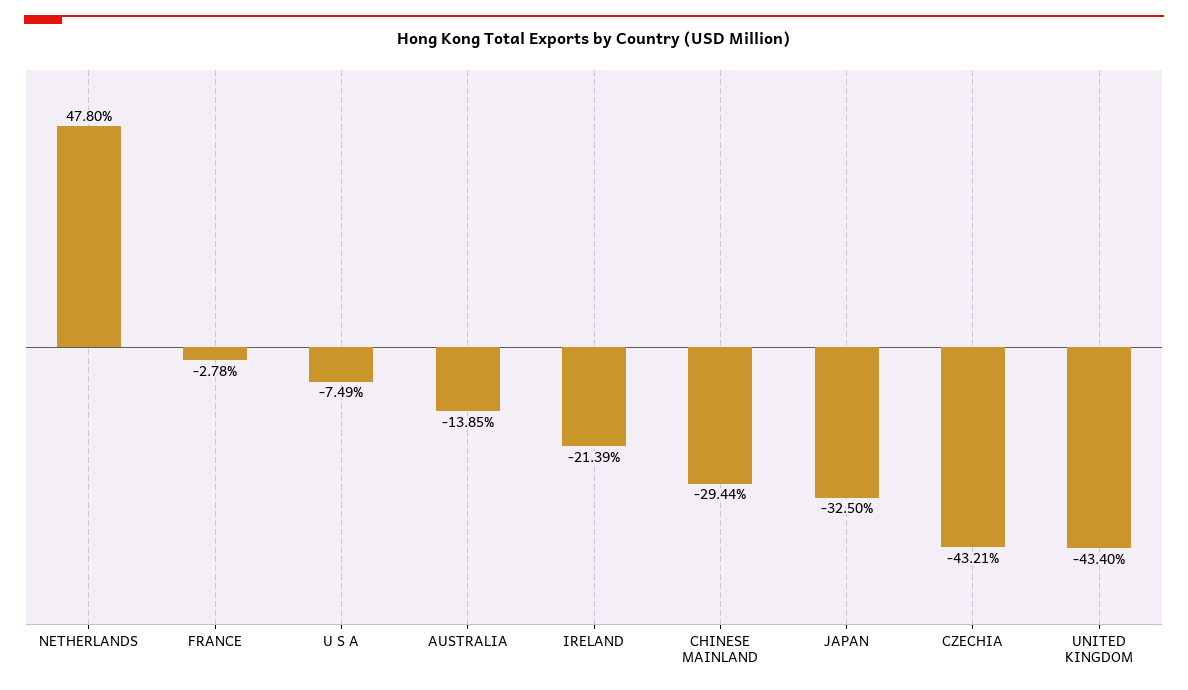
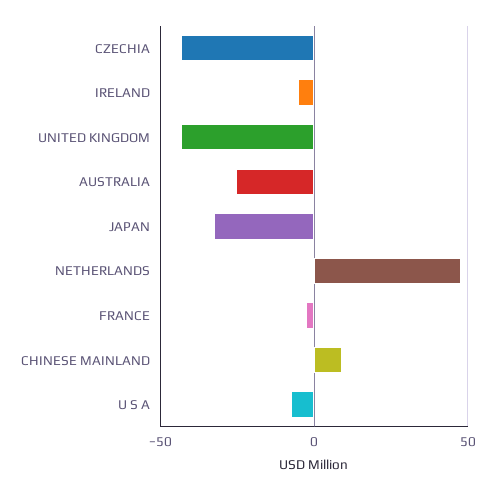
AUSTRALIA: -13.85 -> -25
IRELAND: -21.39 -> -5
CHINESE MAINLAND: -29.44 -> 10

